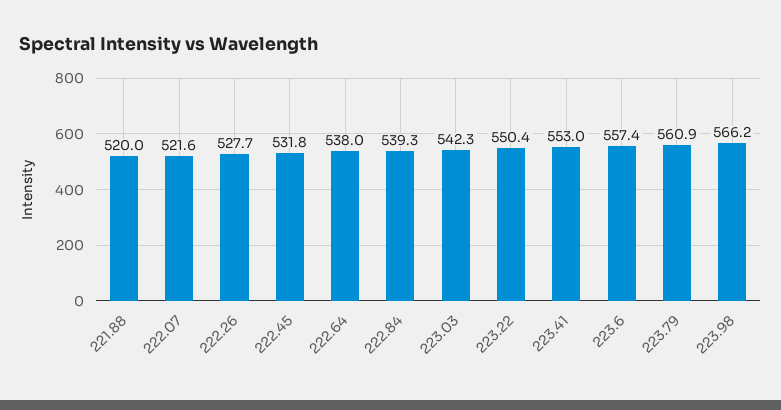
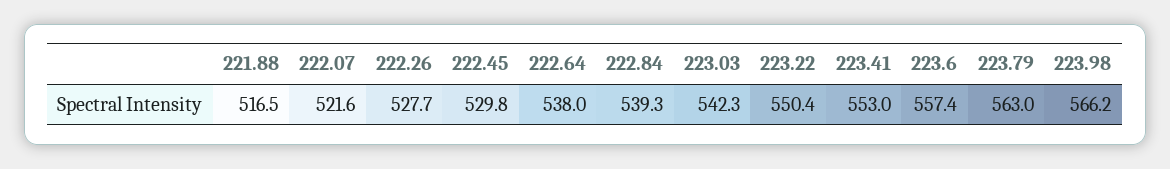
221.88: 520 -> 516.5
222.45: 531.8 -> 529.8
223.79: 560.9 -> 563

